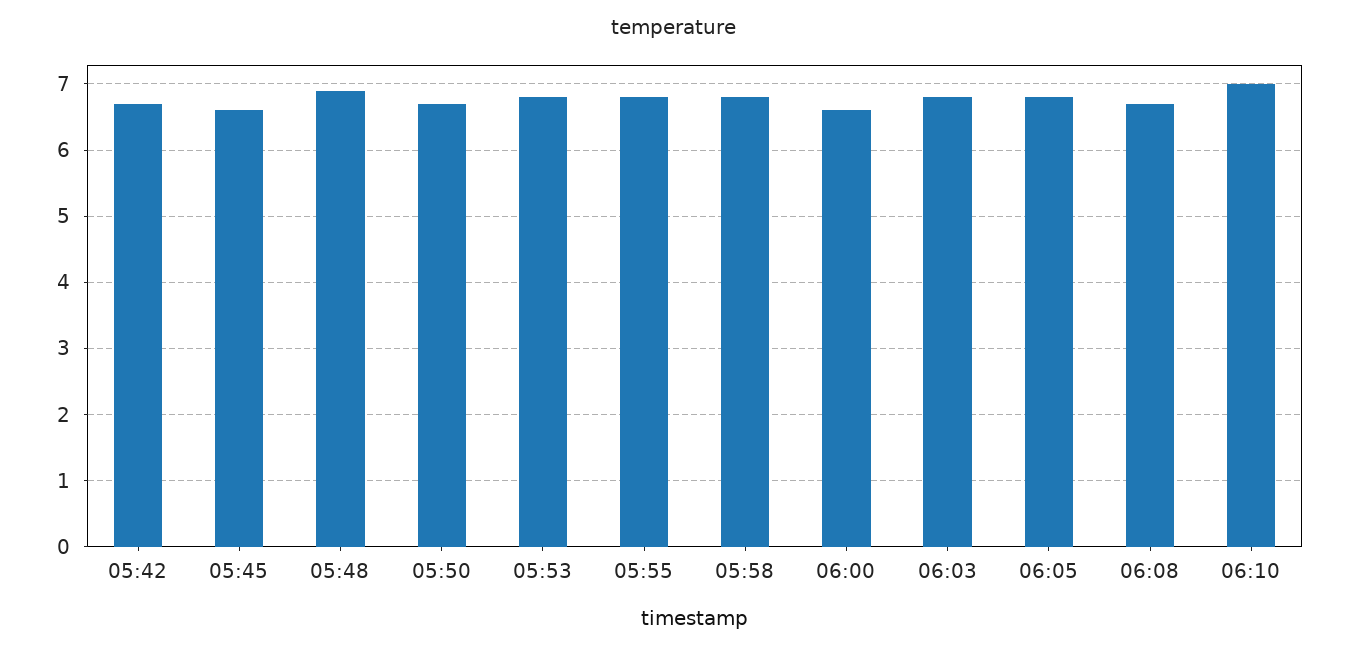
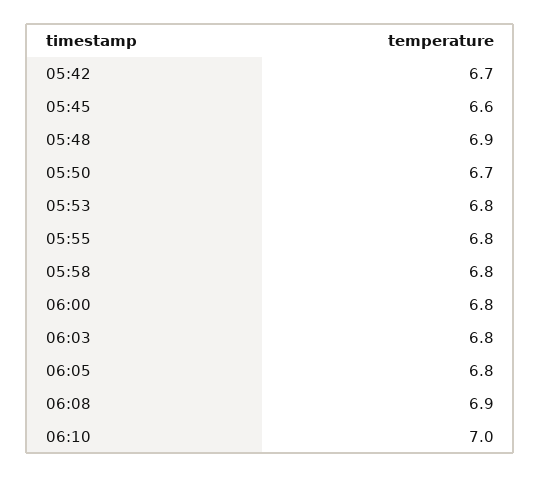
06:00: 6.6 -> 6.8
06:08: 6.7 -> 6.9

